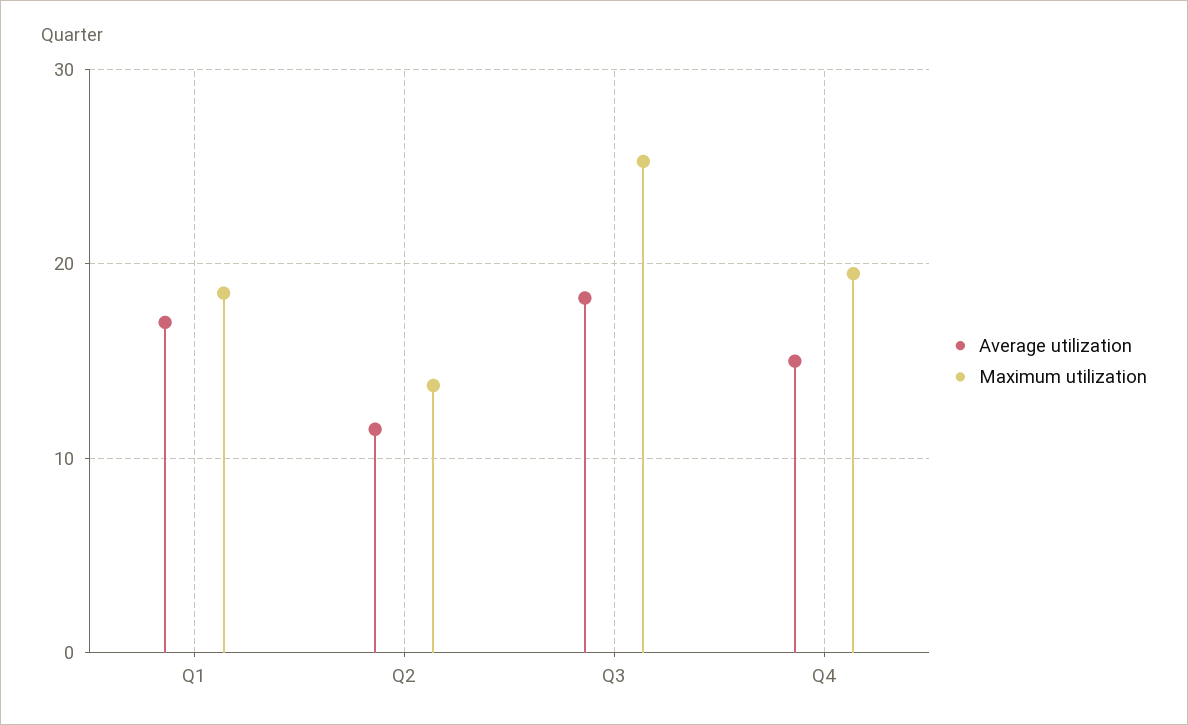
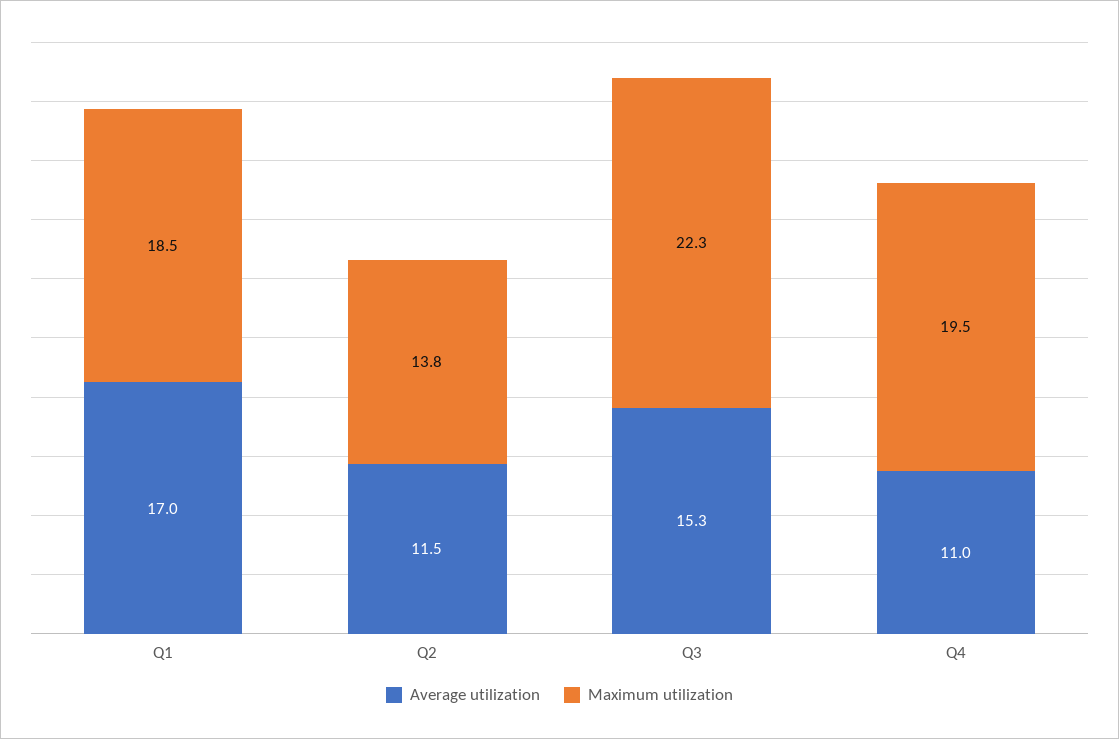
Average utilization, Q3: 18 -> 15.3
Maximum utilization, Q3: 25 -> 22.3
Average utilization, Q4: 15 -> 11

